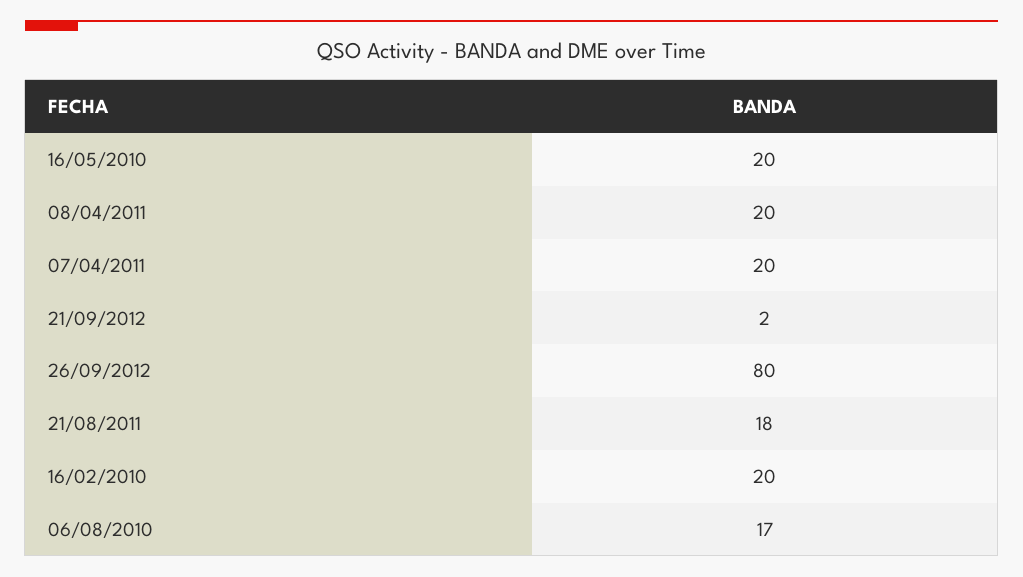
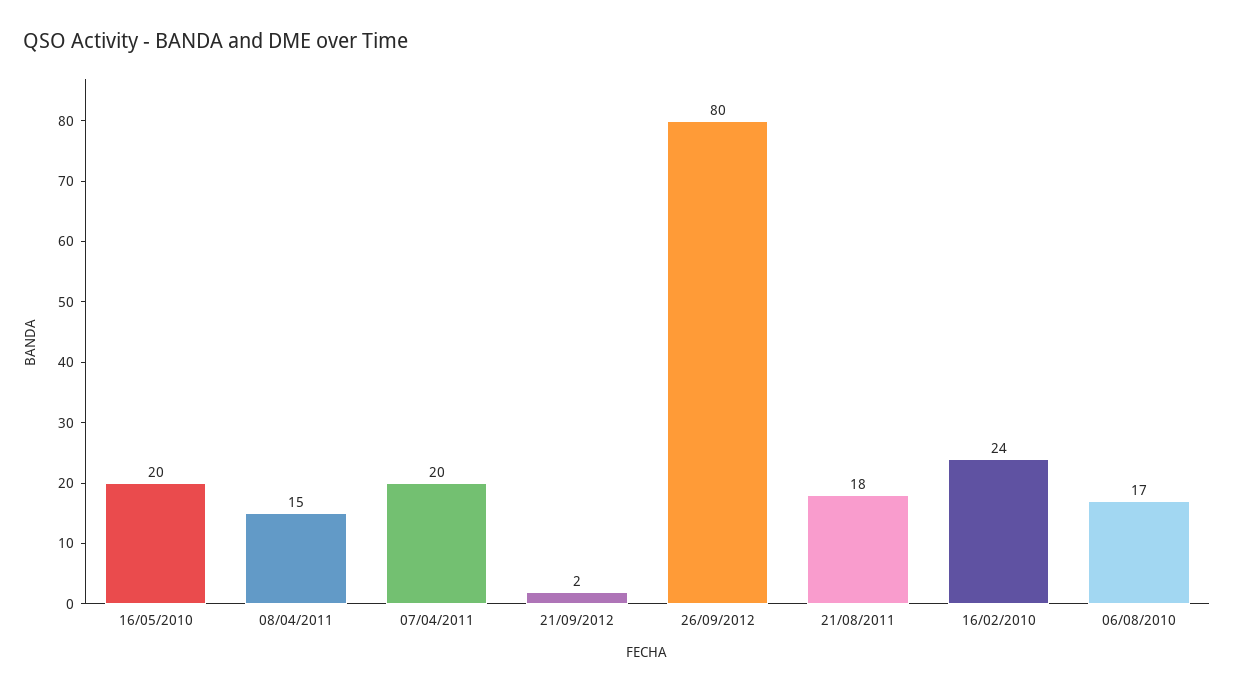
08/04/2011: 20 -> 15
16/02/2010: 20 -> 24

